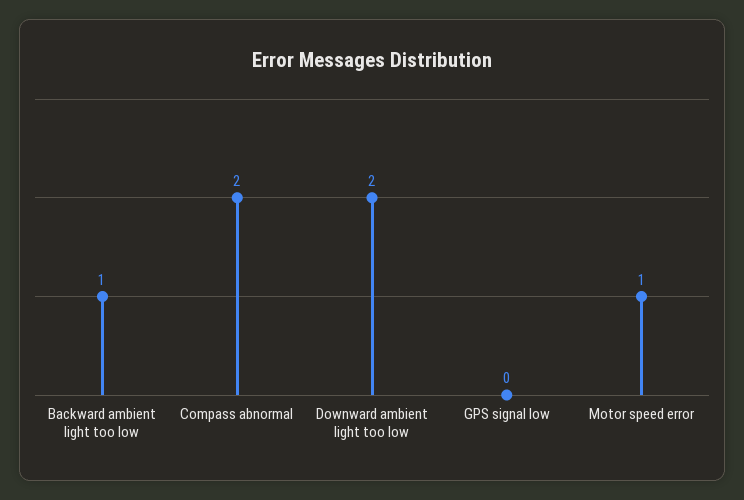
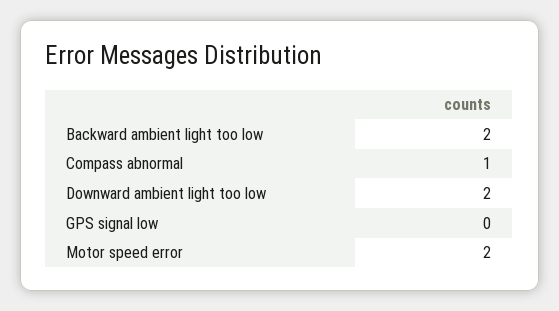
Backward ambient light too low: 1 -> 2
Compass abnormal: 2 -> 1
Motor speed error: 1 -> 2

